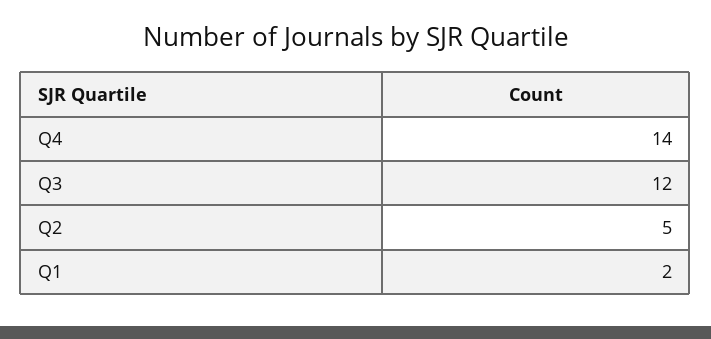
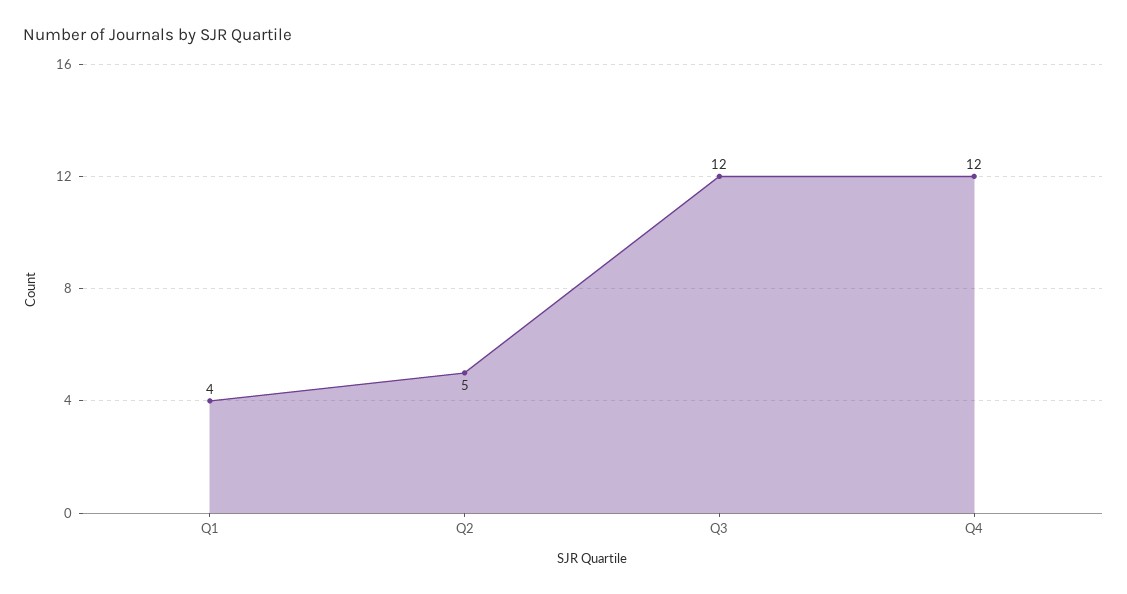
Q4: 14 -> 12
Q1: 2 -> 4

